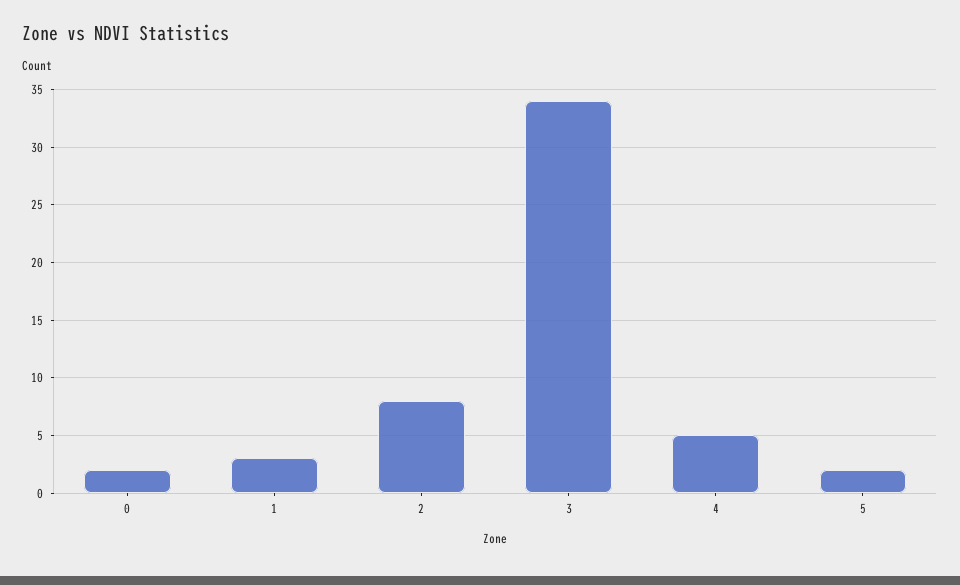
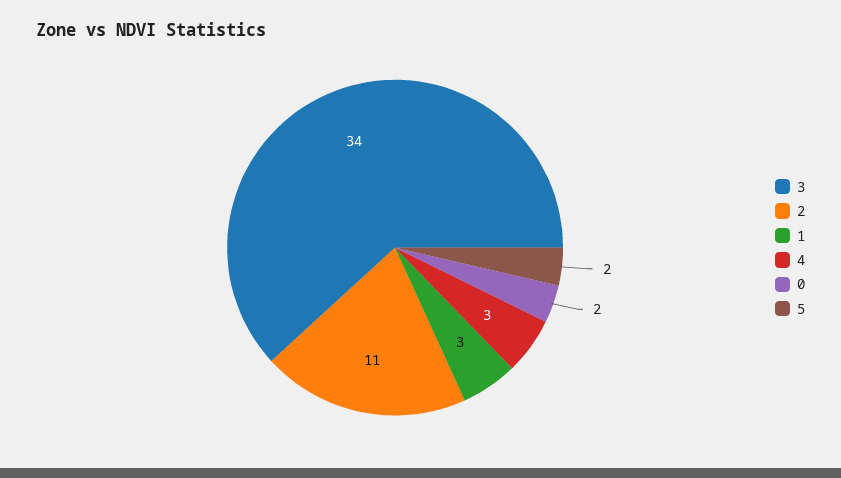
2: 8 -> 11
4: 5 -> 3

